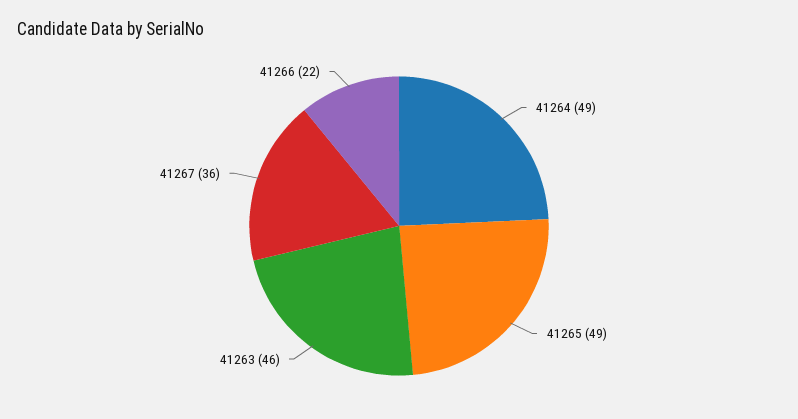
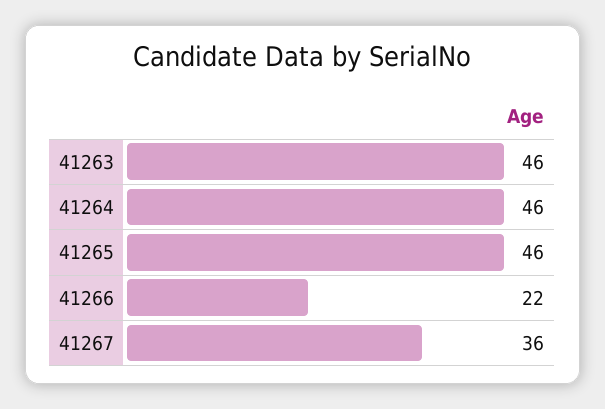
41264: 49 -> 46
41265: 49 -> 46

